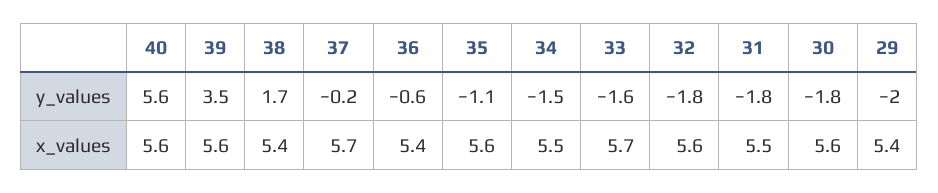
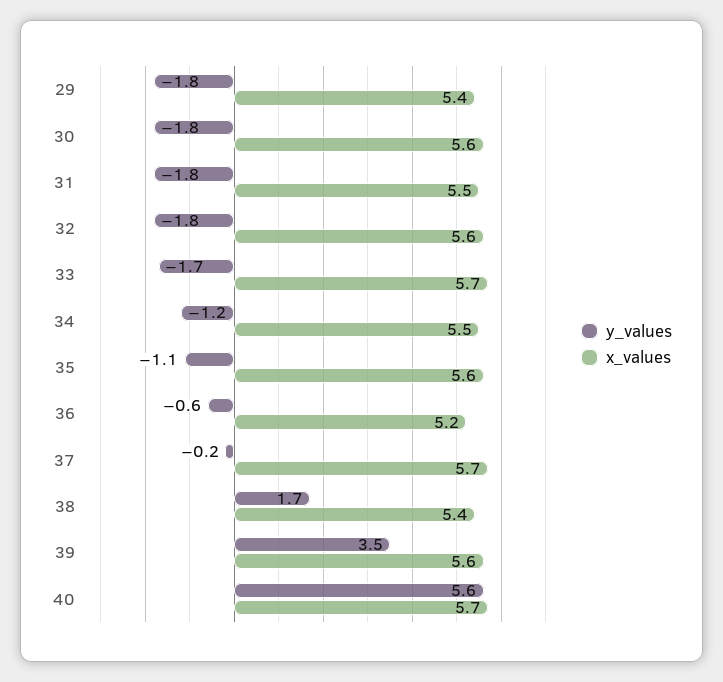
y_values, 34: -1.5 -> -1.2
y_values, 33: -1.6 -> -1.7
y_values, 29: -2 -> -1.8
x_values, 40: 5.6 -> 5.7
x_values, 36: 5.4 -> 5.2

